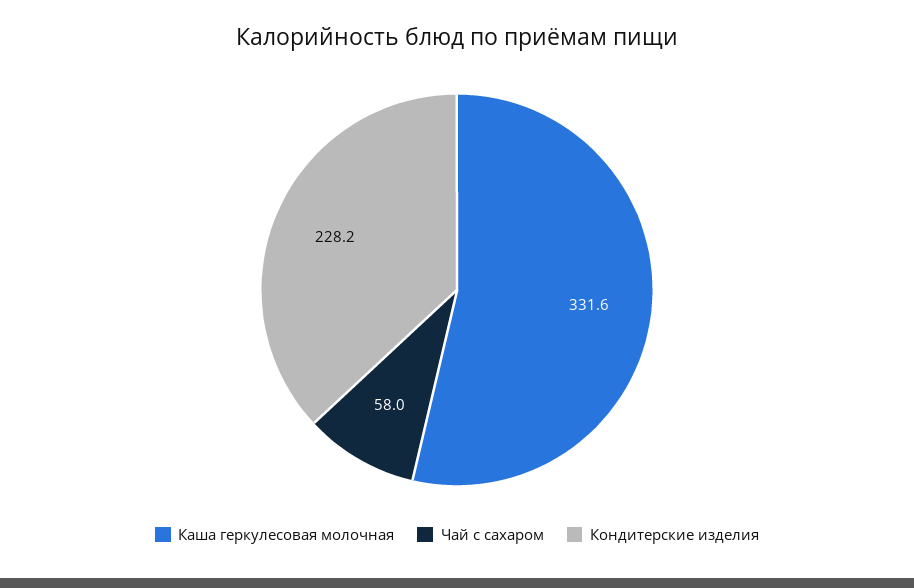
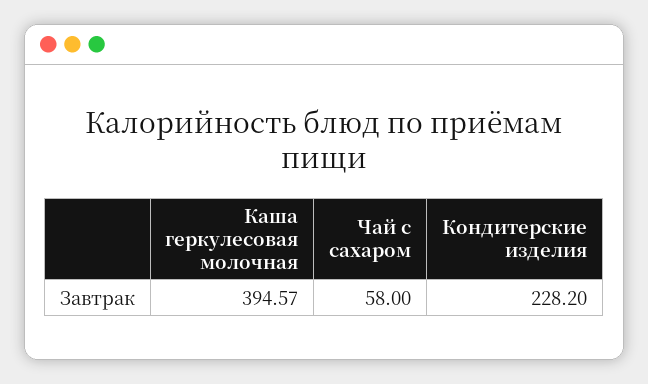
Каша геркулесовая молочная: 331.6 -> 394.57

